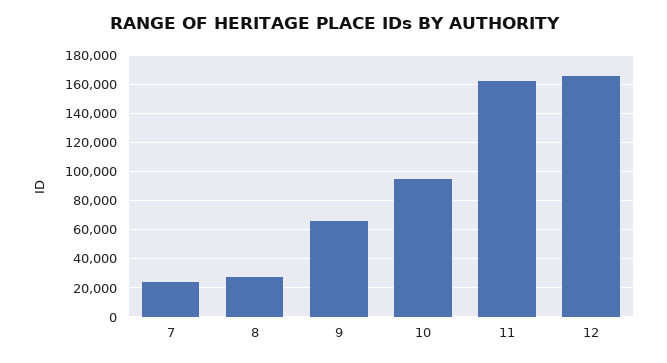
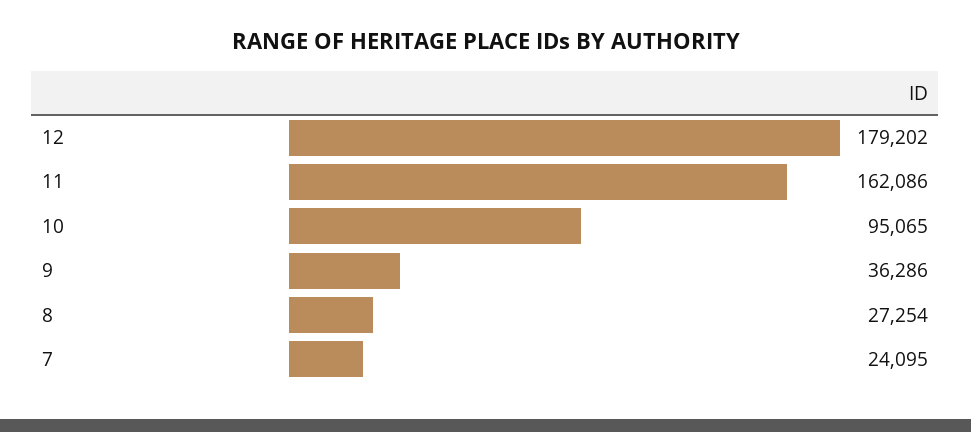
9: 65000 -> 36286
12: 165000 -> 179202

